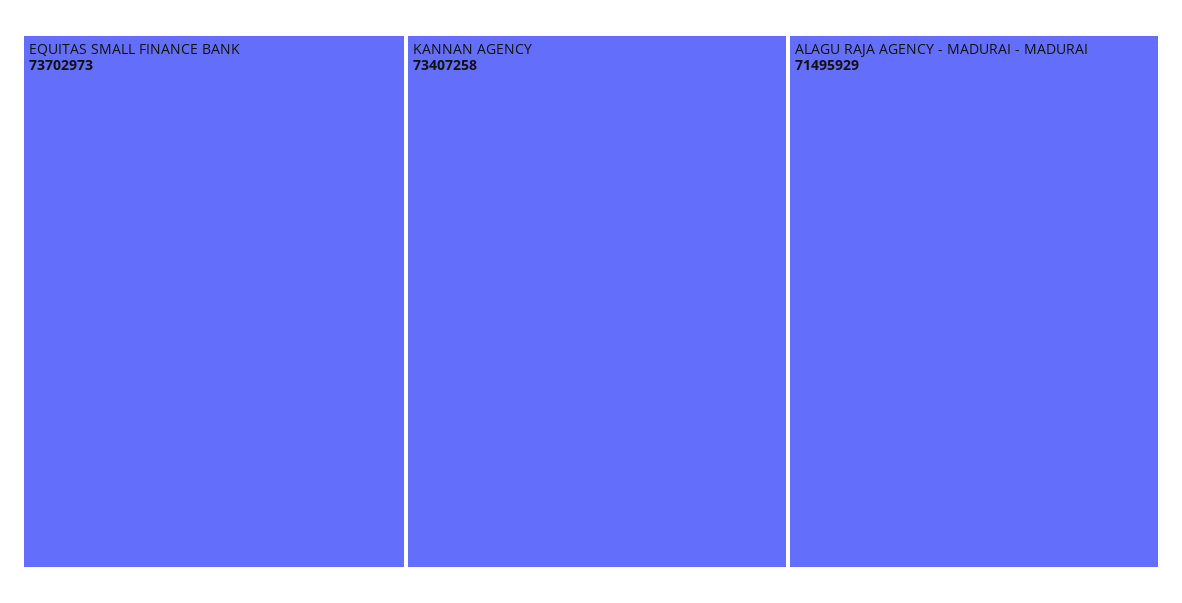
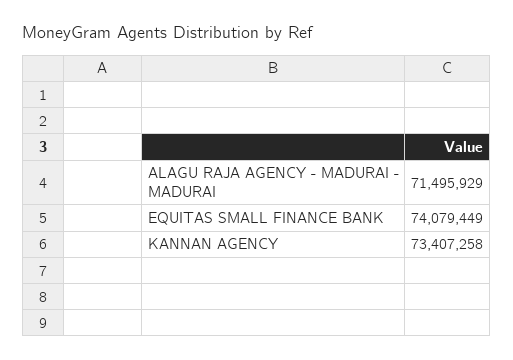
EQUITAS SMALL FINANCE BANK: 73702973 -> 74079449

